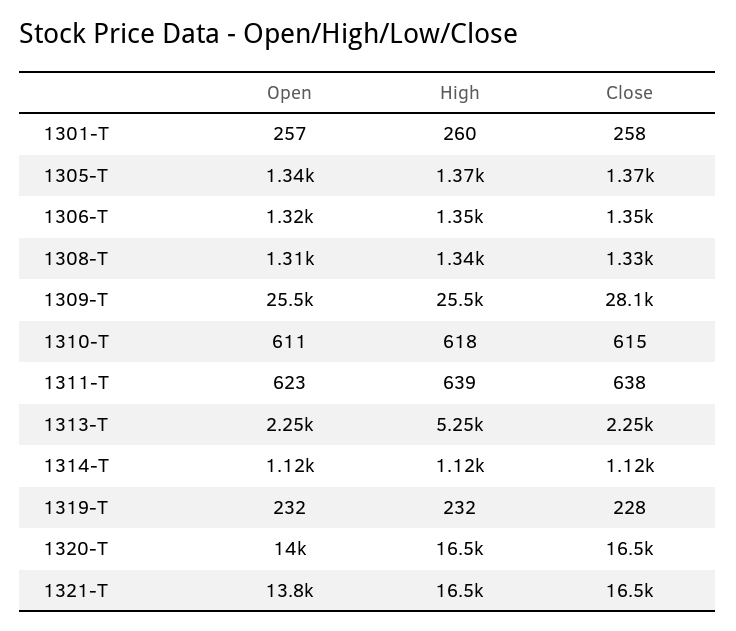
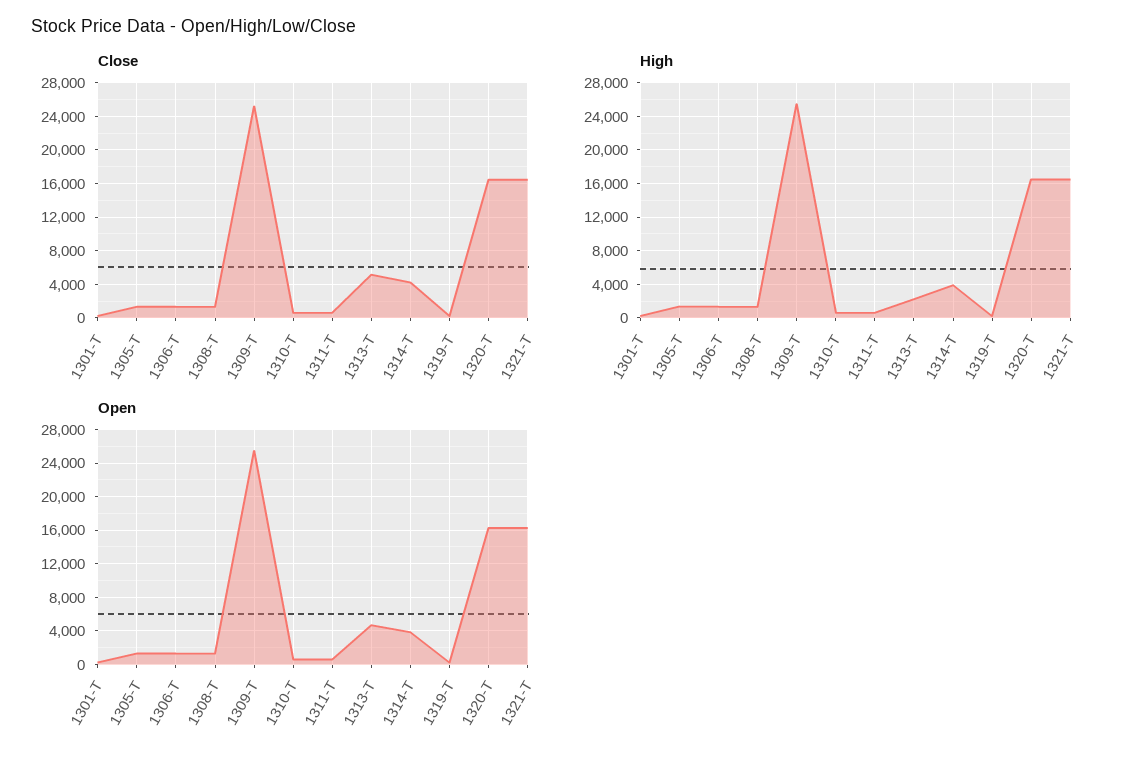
Close, 1309-T: 28100 -> 25000
Open, 1313-T: 2250 -> 5000
High, 1313-T: 5250 -> 2000
Close, 1313-T: 2250 -> 5000
Open, 1314-T: 1120 -> 4000
High, 1314-T: 1120 -> 4000
Close, 1314-T: 1120 -> 4000
Open, 1320-T: 14000 -> 16000
Open, 1321-T: 13800 -> 16000

